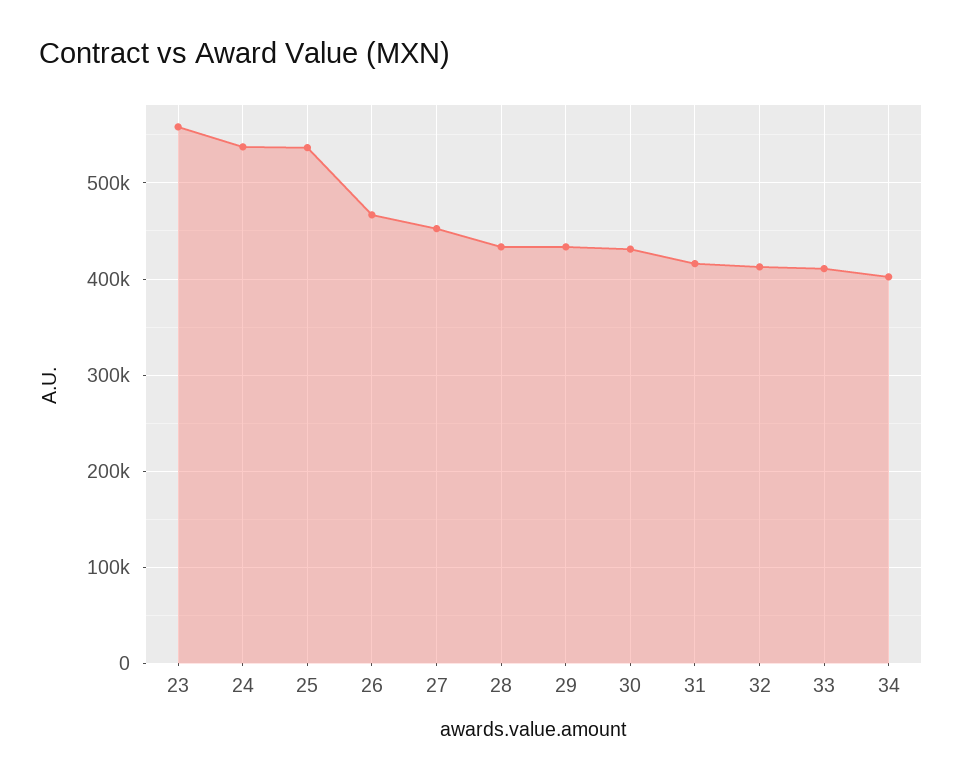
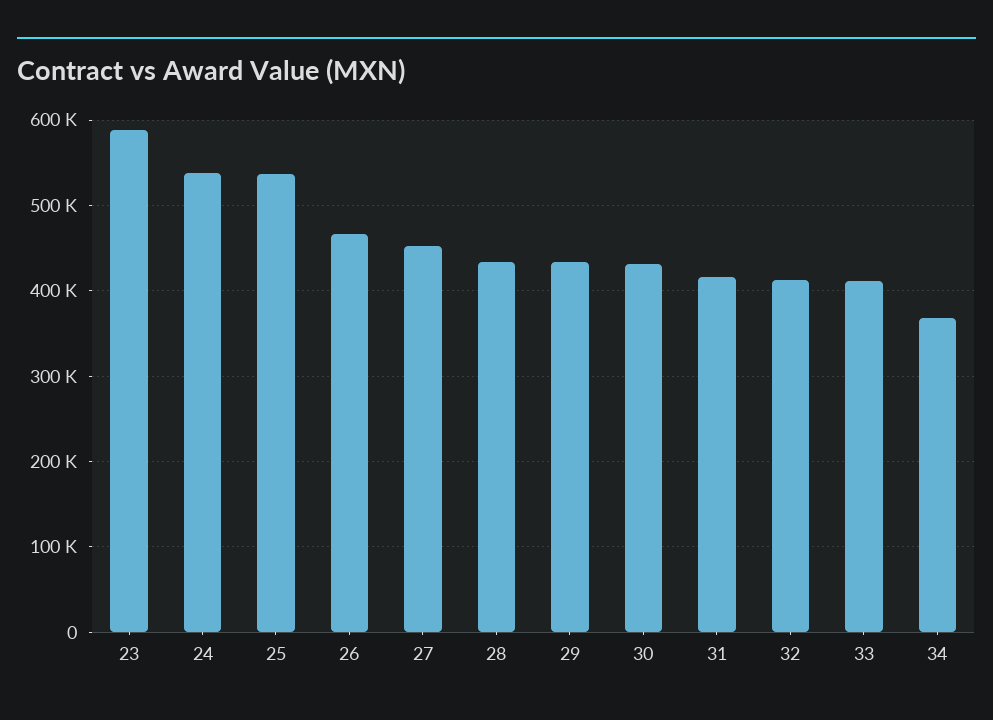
23: 560000 -> 590000
34: 400000 -> 370000

